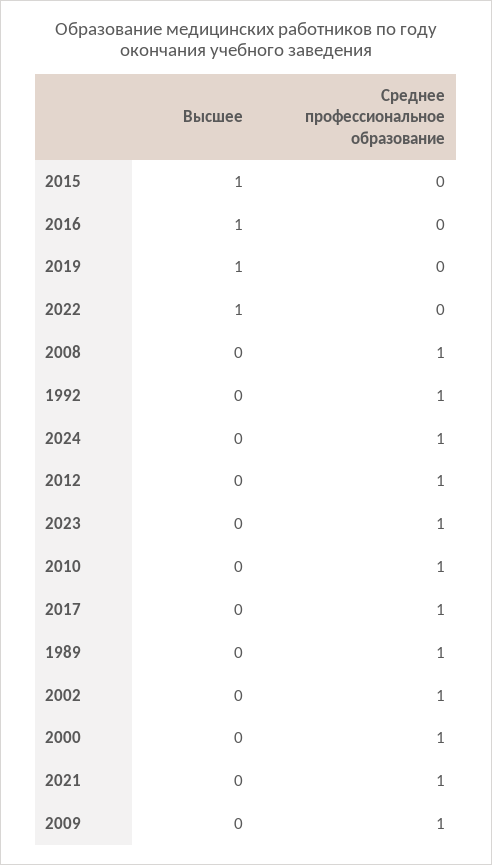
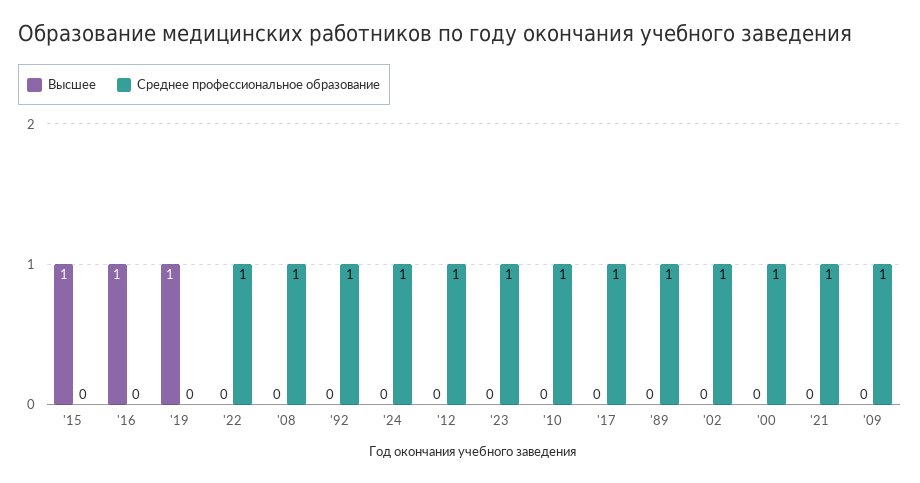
Высшее, 2022: 1 -> 0
Среднее профессиональное образование, 2022: 0 -> 1

